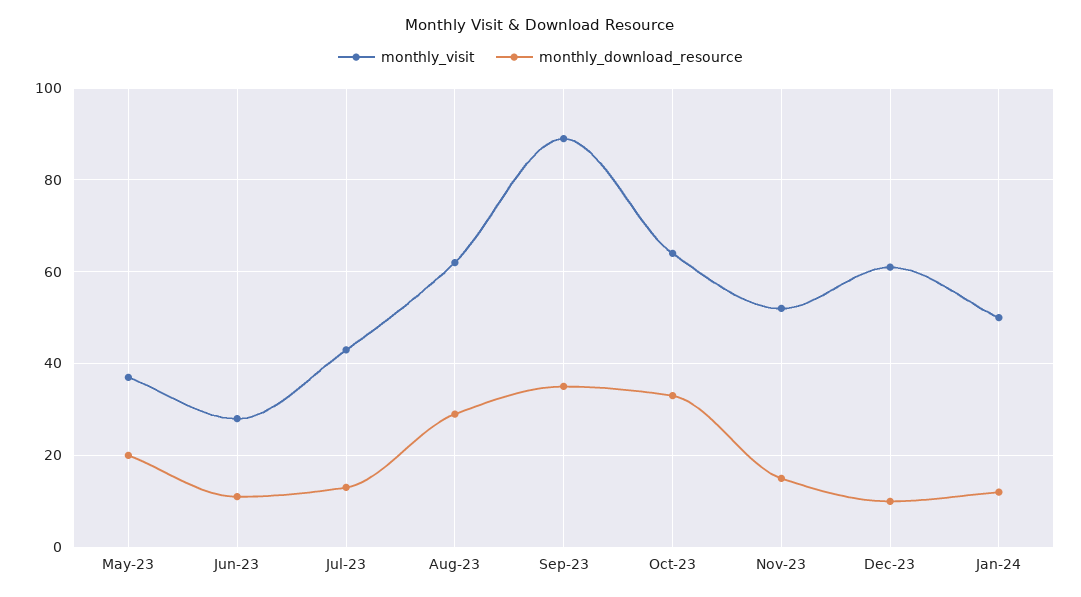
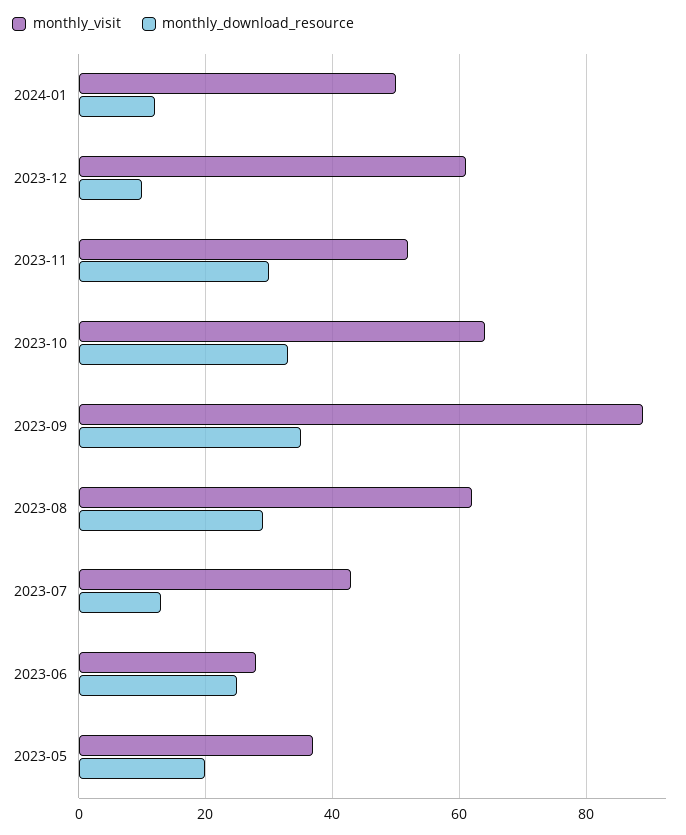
monthly_download_resource, Jun-23: 10 -> 25
monthly_download_resource, Nov-23: 15 -> 30

